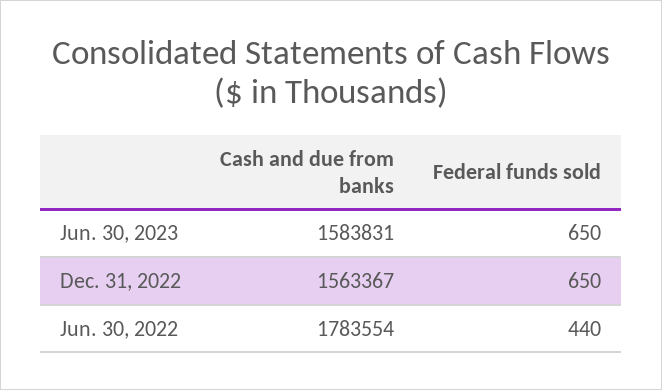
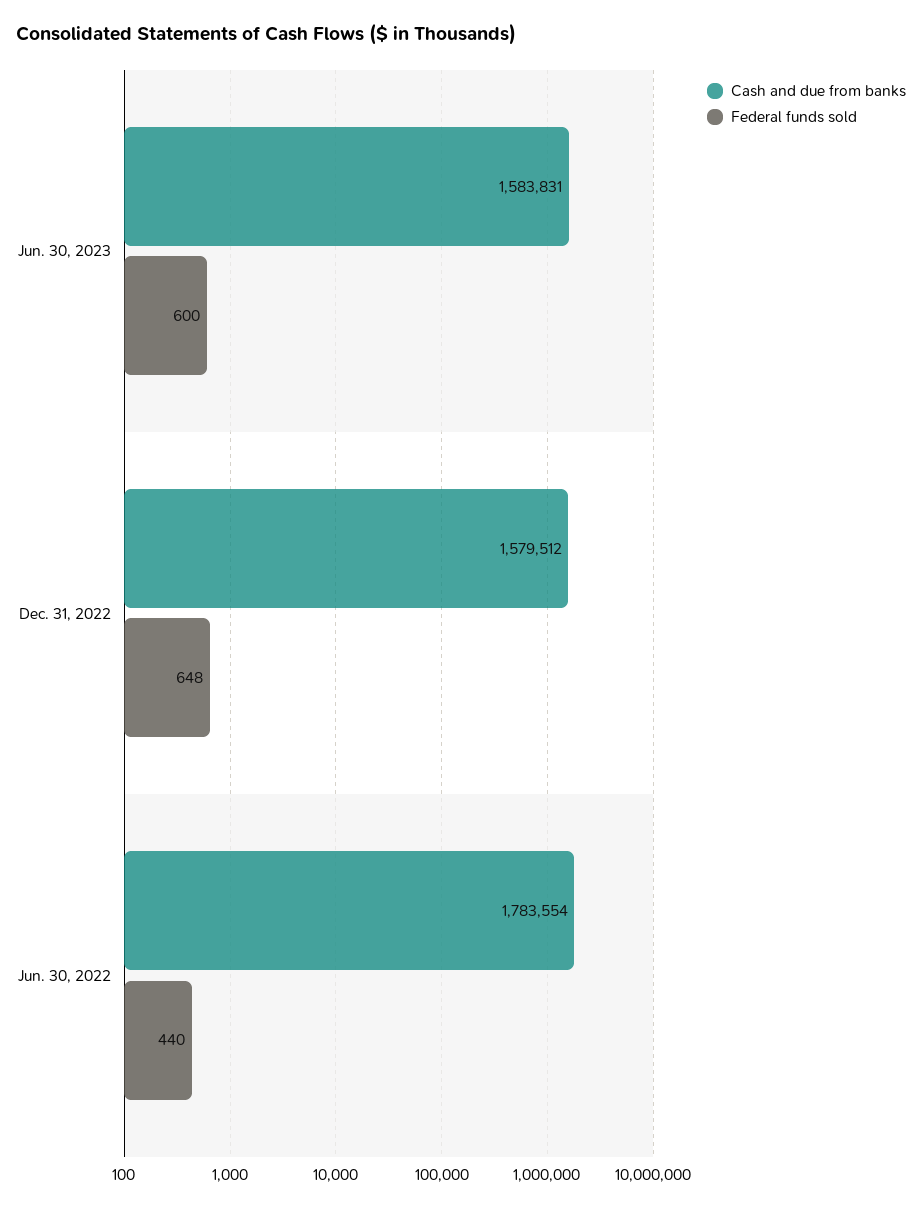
Federal funds sold, Jun. 30, 2023: 650 -> 600
Cash and due from banks, Dec. 31, 2022: 1563367 -> 1579512
Federal funds sold, Dec. 31, 2022: 650 -> 648

